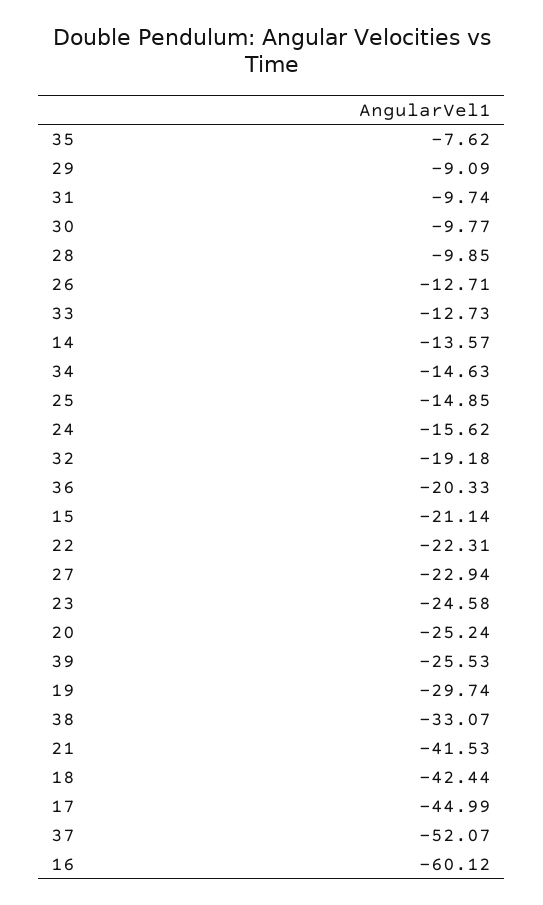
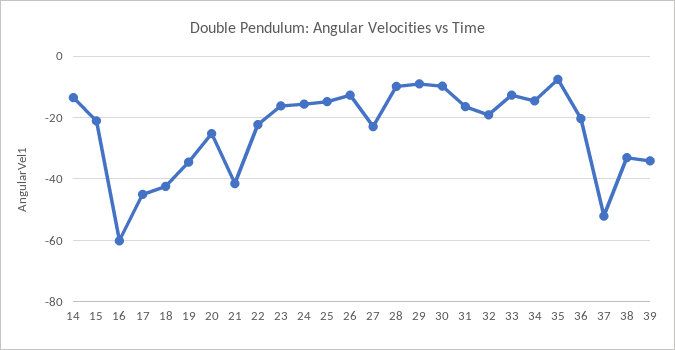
31: -9.74 -> -16
23: -24.58 -> -16
39: -25.53 -> -34
19: -29.74 -> -34

